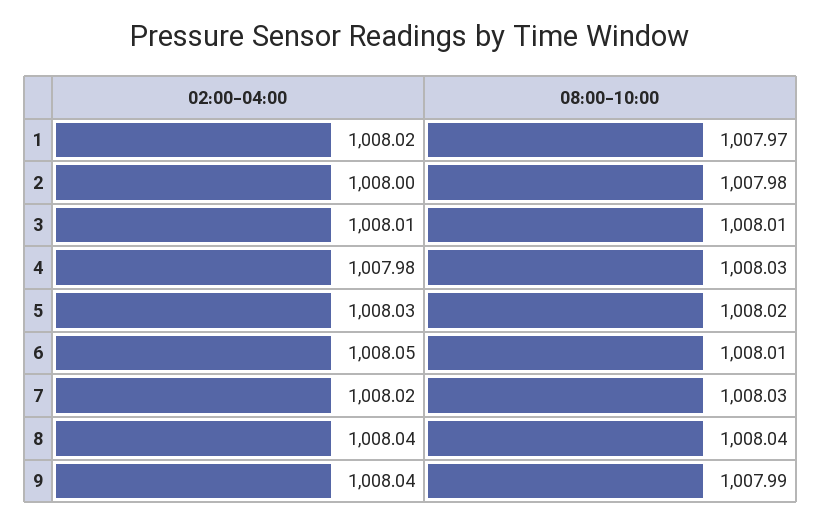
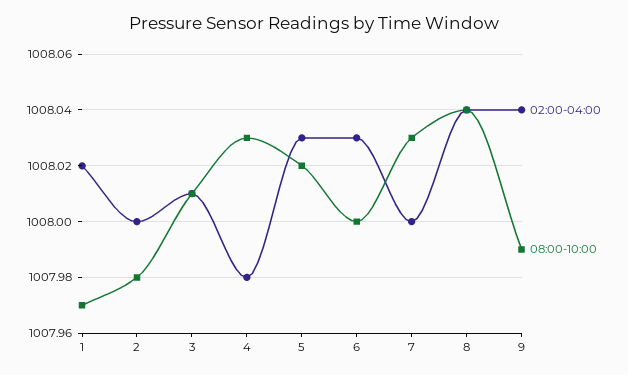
02:00-04:00, 6: 1008.05 -> 1008.03
08:00-10:00, 6: 1008.01 -> 1008
02:00-04:00, 7: 1008.02 -> 1008

